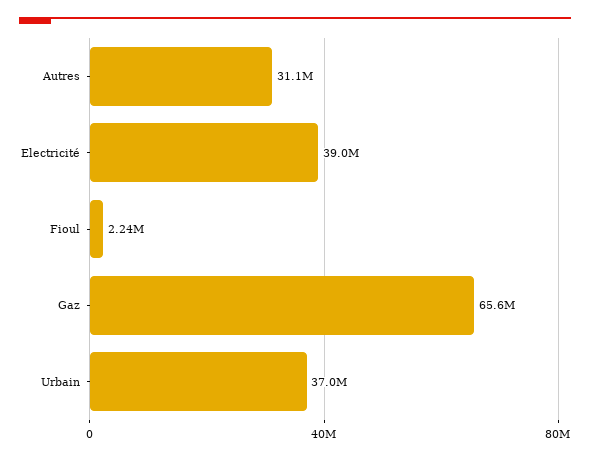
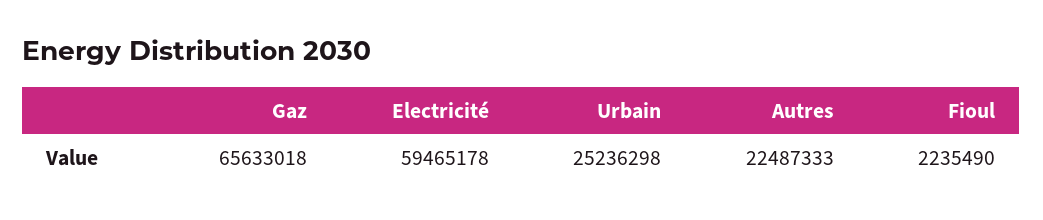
Autres: 31100000 -> 22487333
Electricité: 39000000 -> 59465178
Urbain: 37000000 -> 25236298

